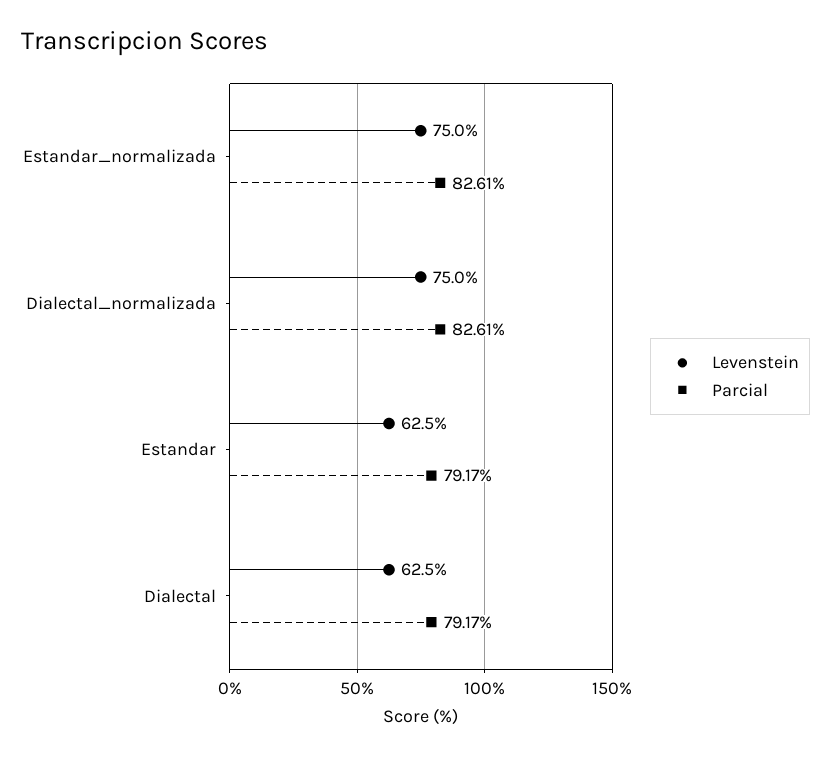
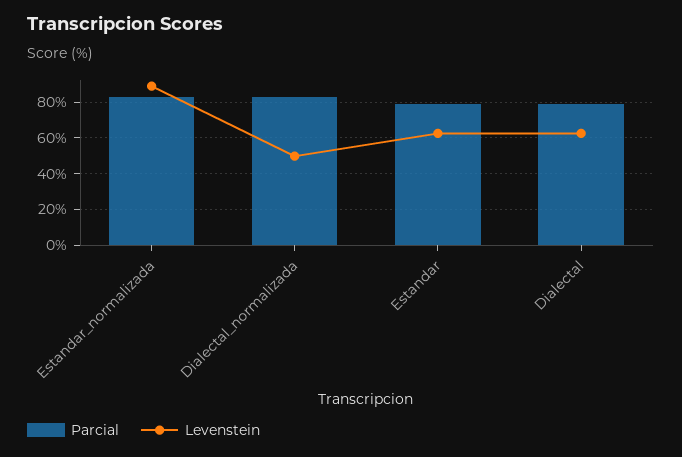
Levenstein, Estandar_normalizada: 75 -> 90
Levenstein, Dialectal_normalizada: 75 -> 50

